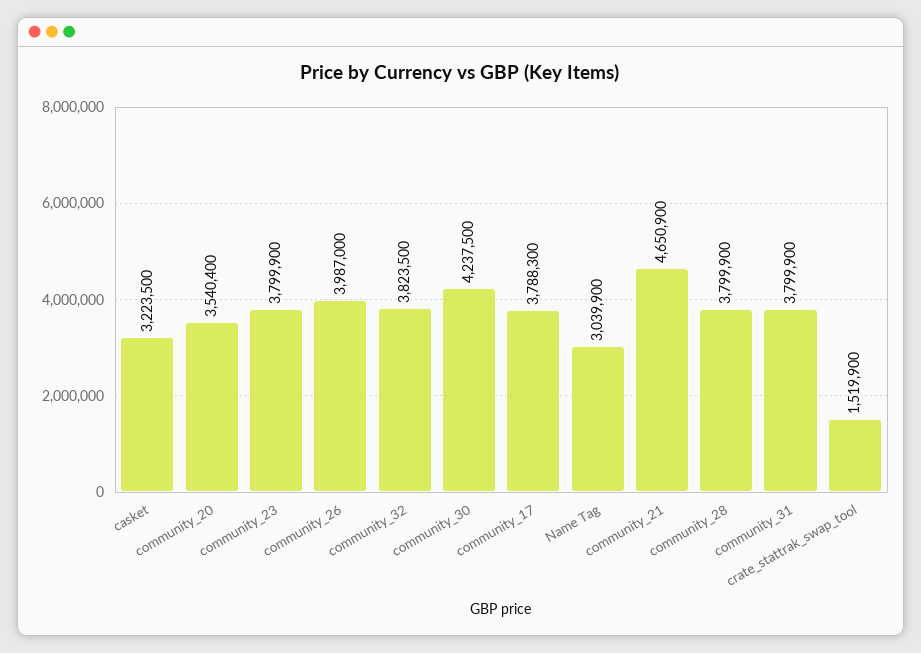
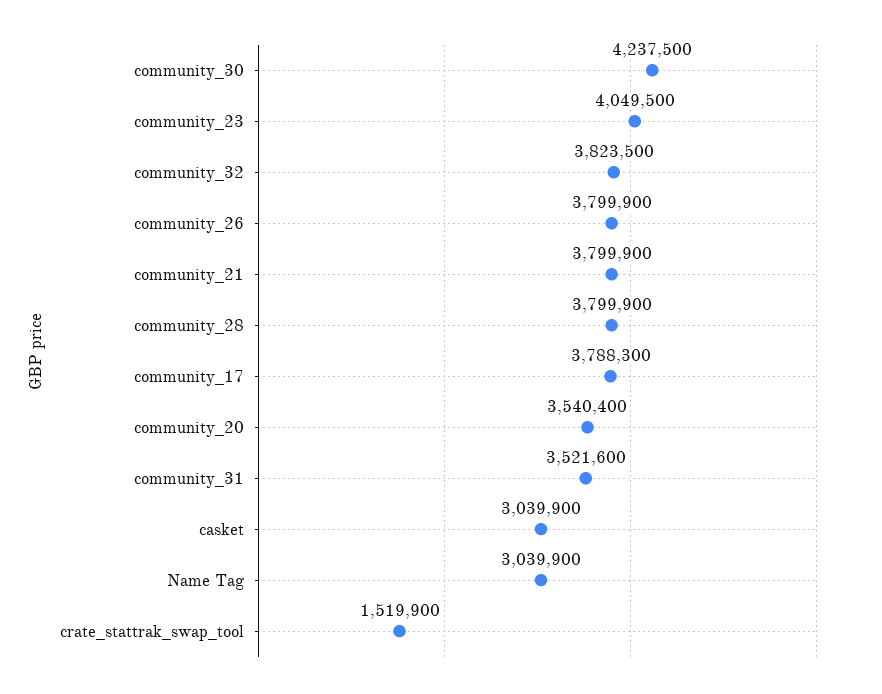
casket: 3223500 -> 3039900
community_23: 3799900 -> 4049500
community_26: 3987000 -> 3799900
community_21: 4650900 -> 3799900
community_31: 3799900 -> 3521600

